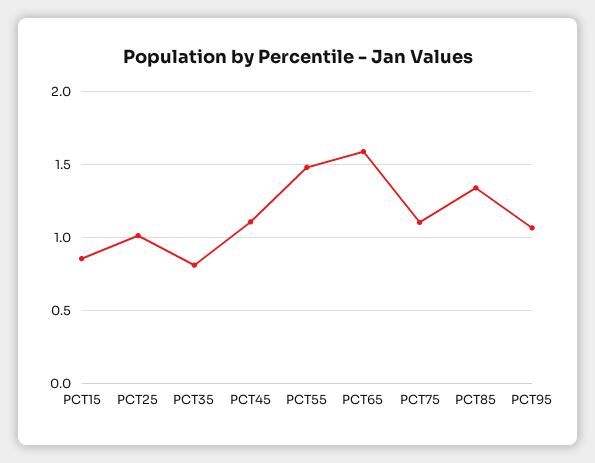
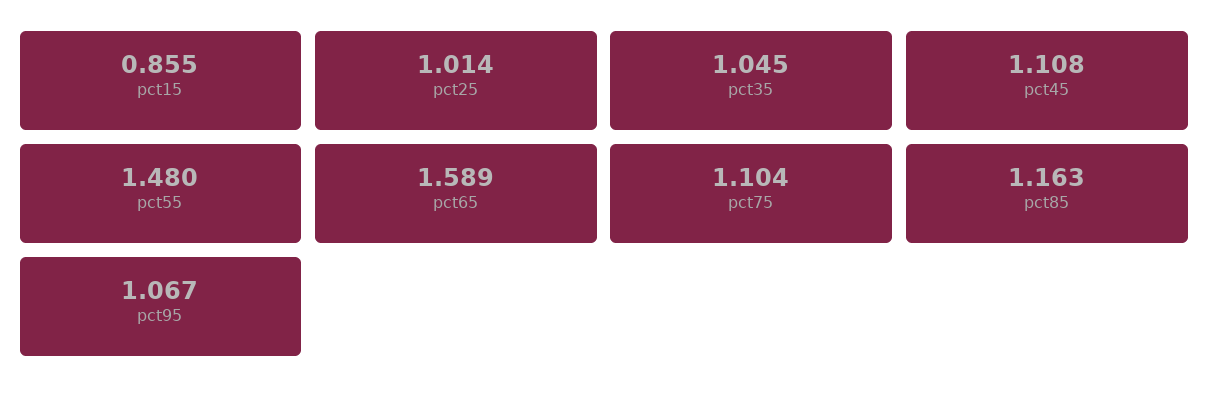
PCT35: 0.8 -> 1.045
PCT85: 1.35 -> 1.163

